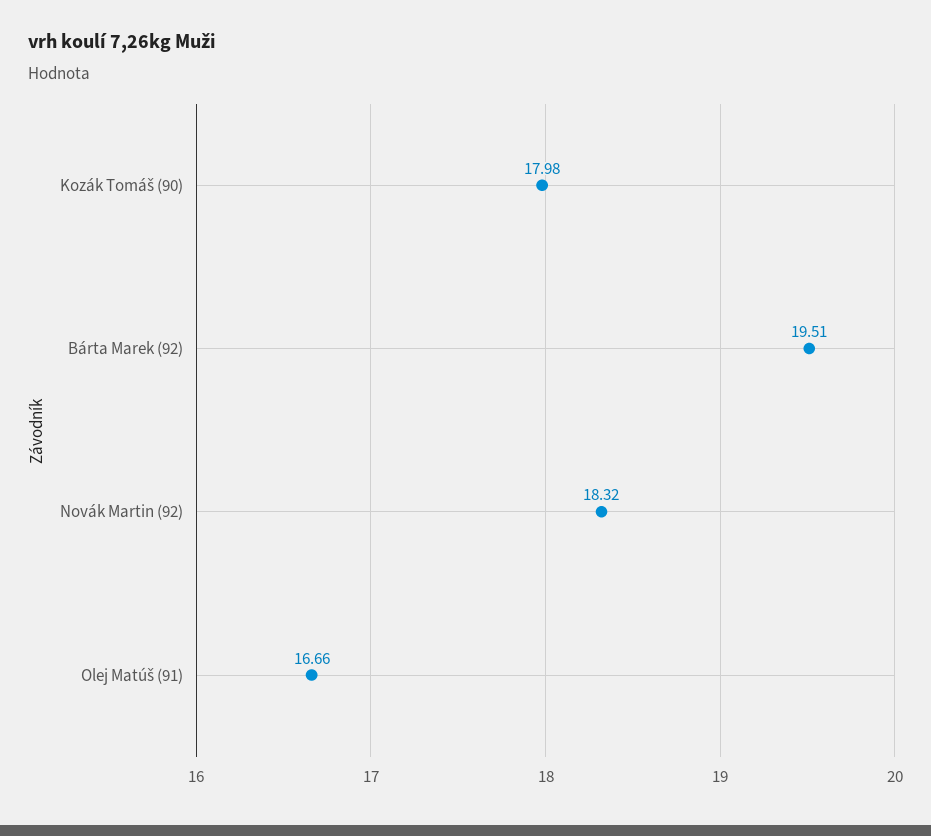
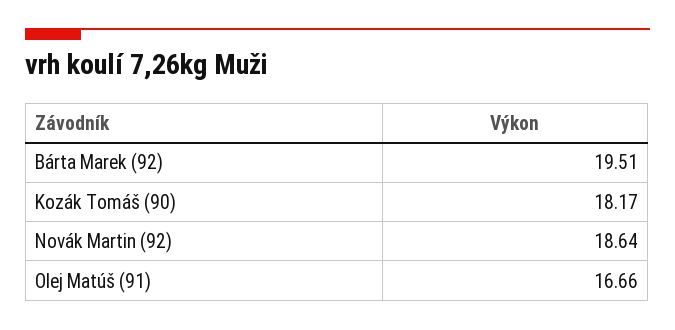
Kozák Tomáš (90): 17.98 -> 18.17
Novák Martin (92): 18.32 -> 18.64

